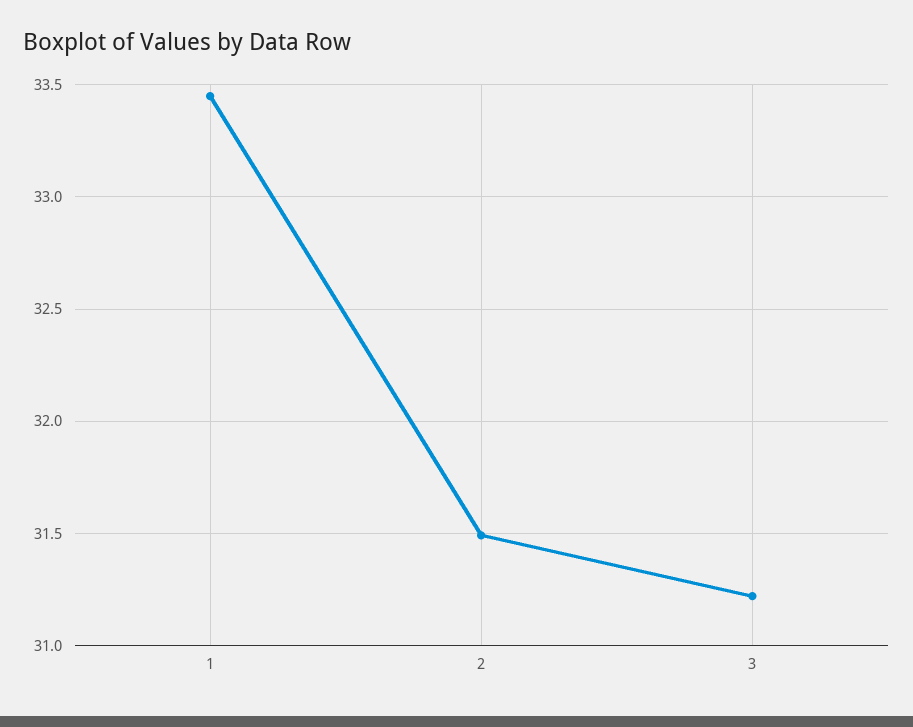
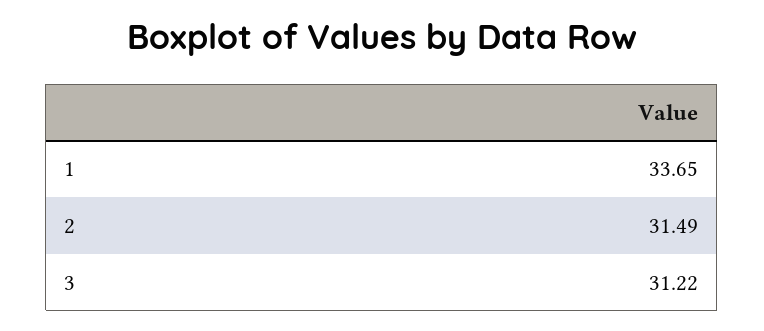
1: 33.45 -> 33.65

